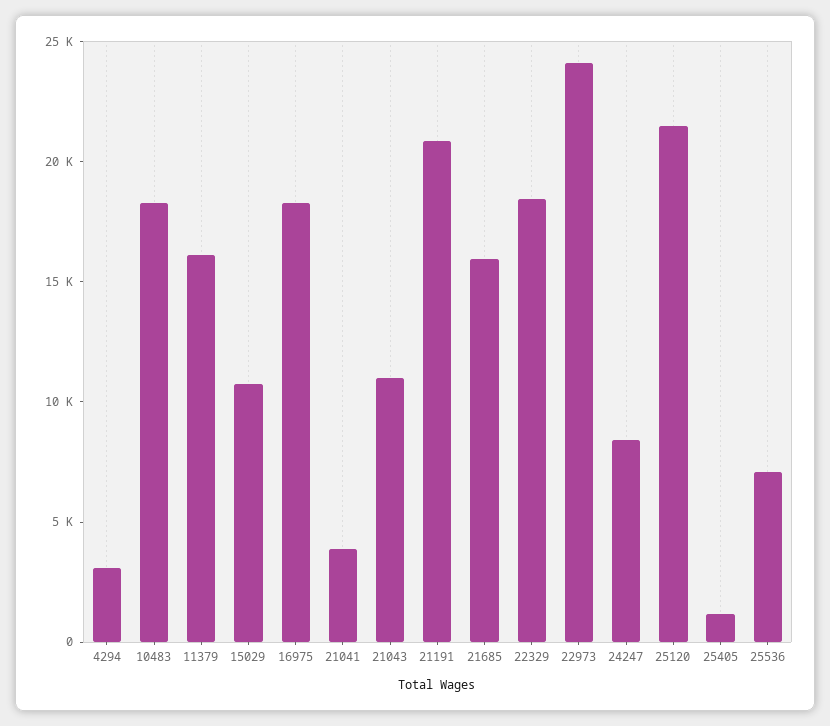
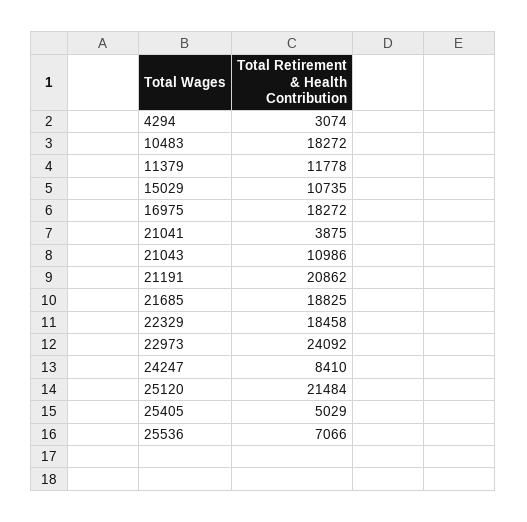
11379: 16000 -> 11778
21685: 16000 -> 18825
25405: 1000 -> 5029

